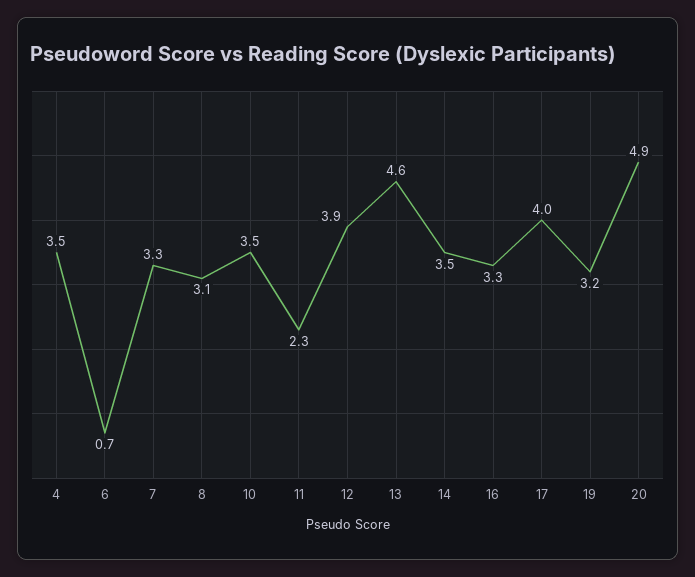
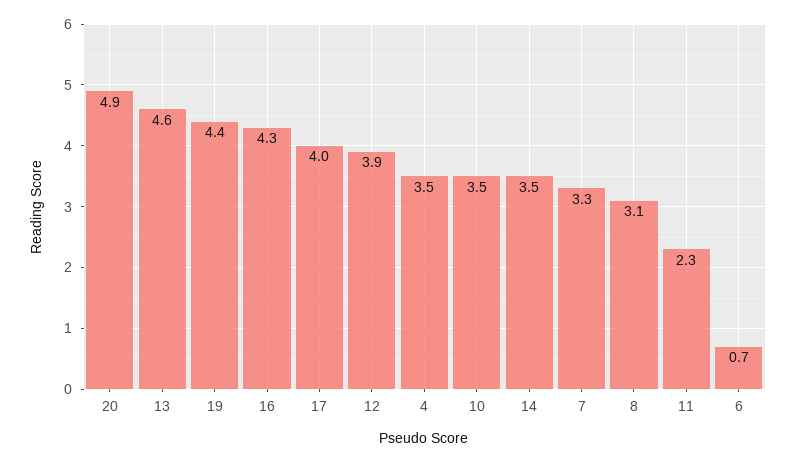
16: 3.3 -> 4.3
19: 3.2 -> 4.4

